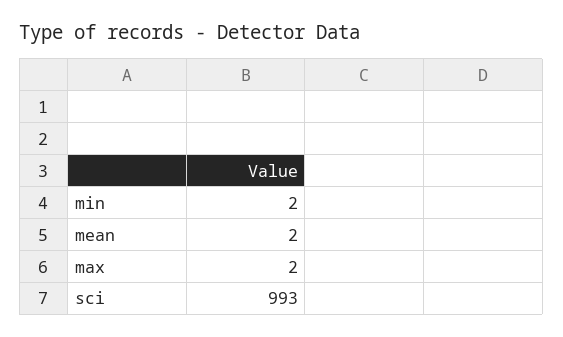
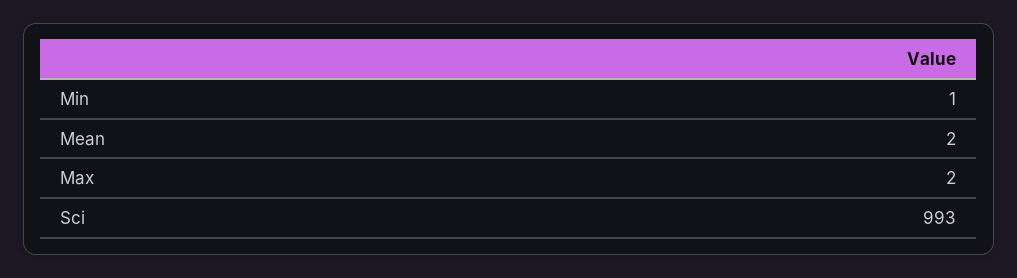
min: 2 -> 1

